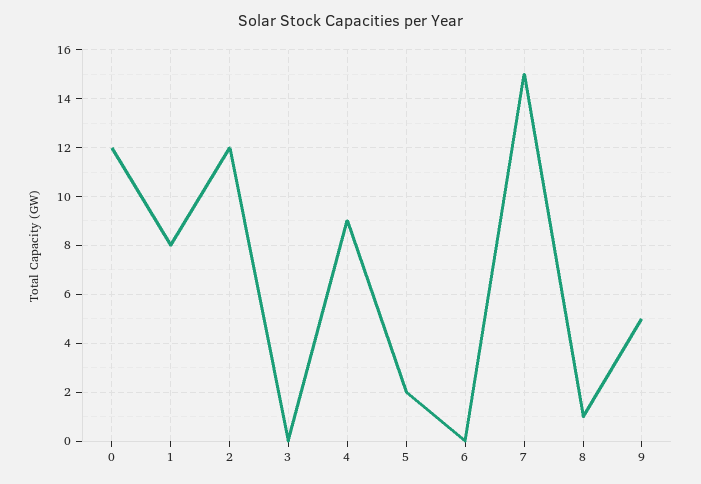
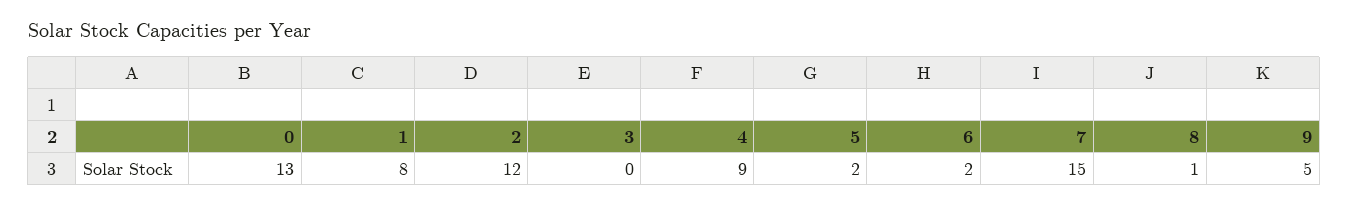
0: 12 -> 13
6: 0 -> 2

